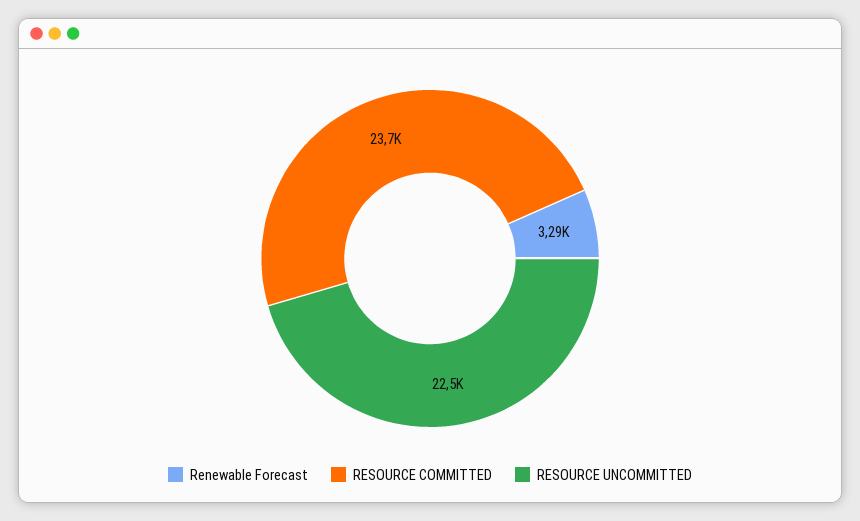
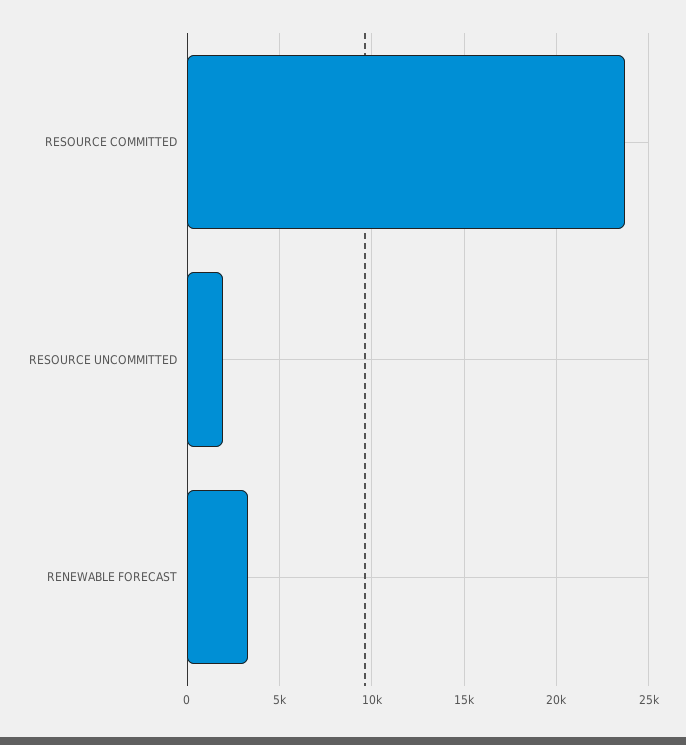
RESOURCE UNCOMMITTED: 22500 -> 2000

